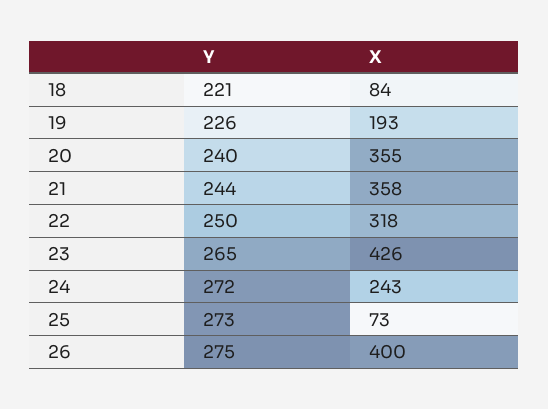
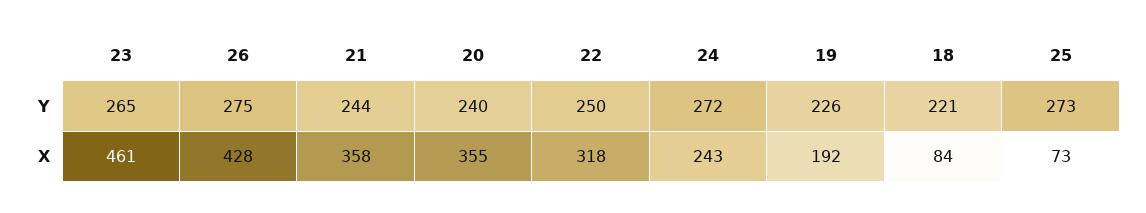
X, 19: 193 -> 192
X, 23: 426 -> 461
X, 26: 400 -> 428

